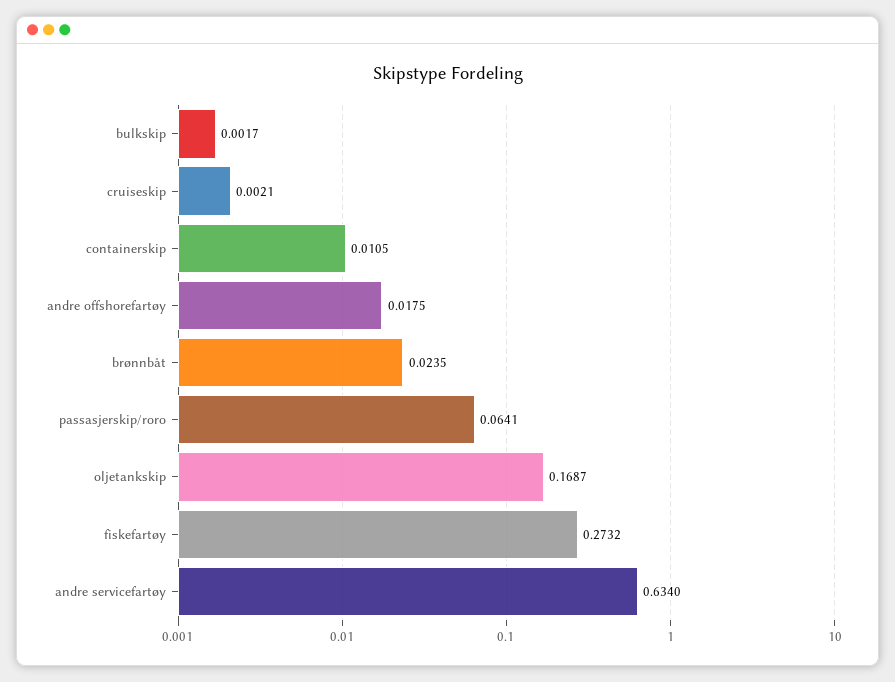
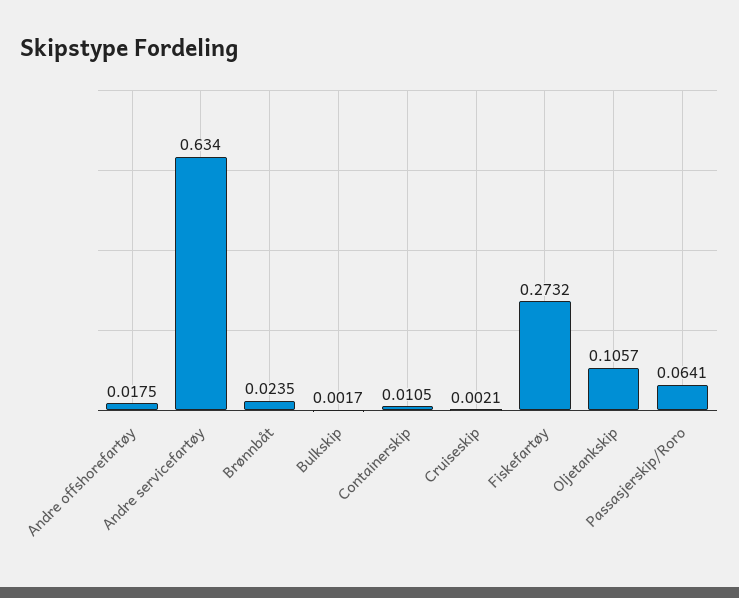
oljetankskip: 0.1687 -> 0.1057

